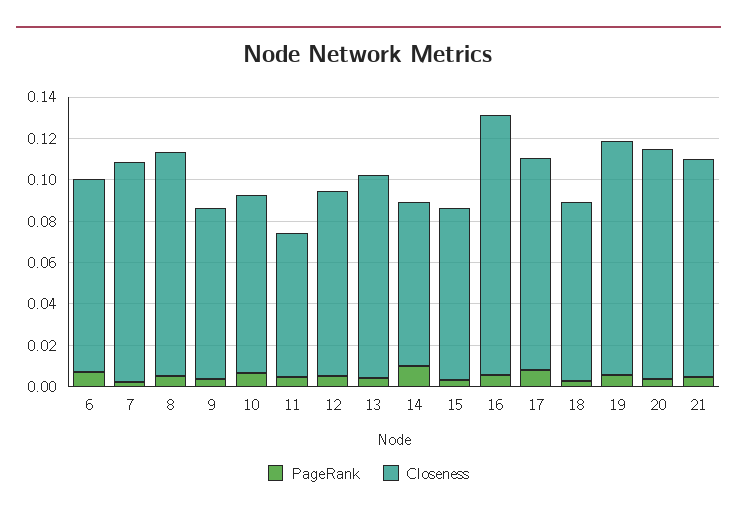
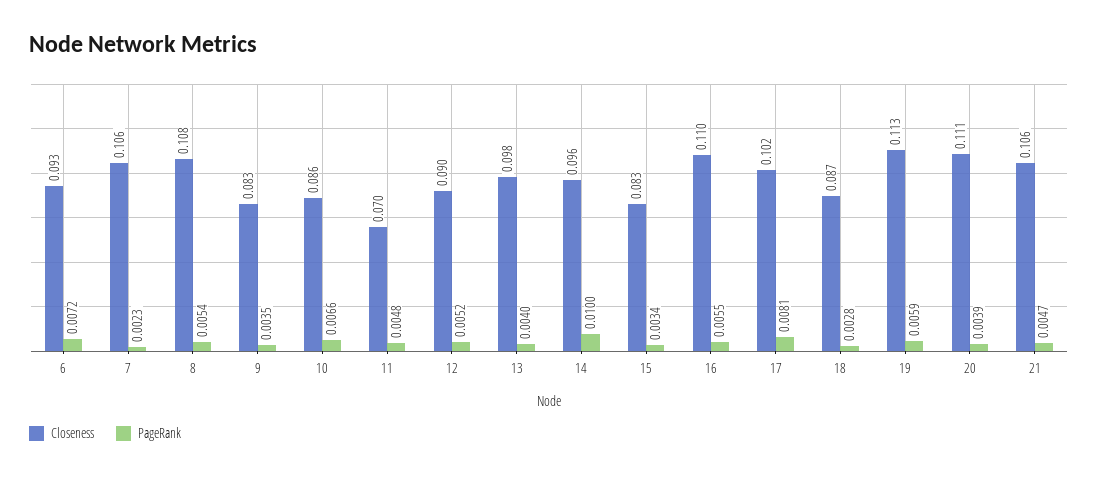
Closeness, 14: 0.08 -> 0.096
Closeness, 16: 0.125 -> 0.11

